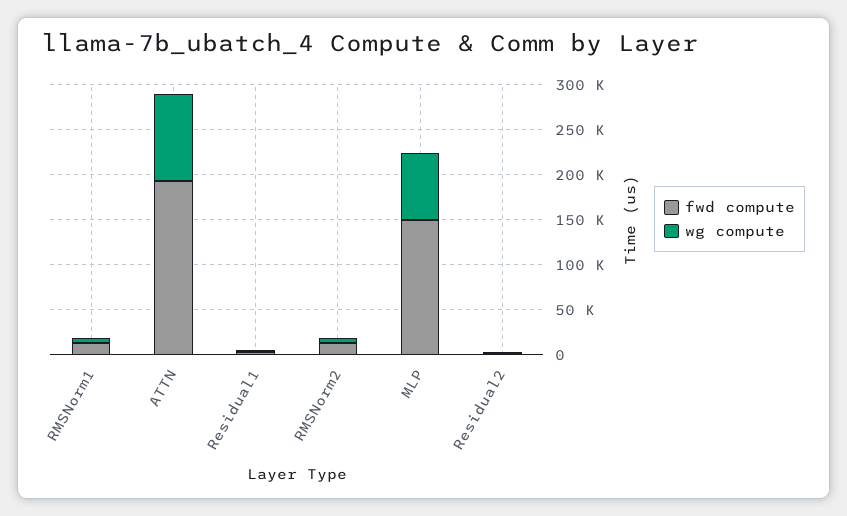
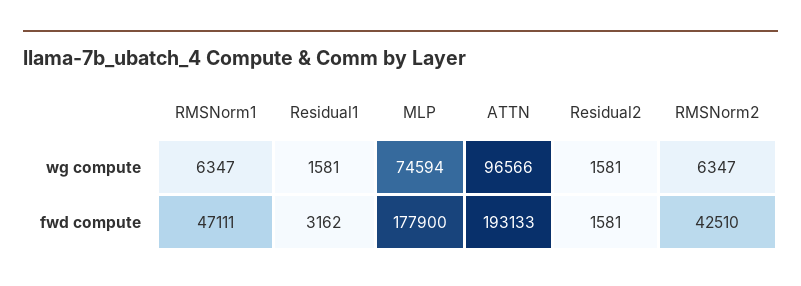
fwd compute, RMSNorm1: 10000 -> 47111
fwd compute, RMSNorm2: 10000 -> 42510
fwd compute, MLP: 150000 -> 177900

